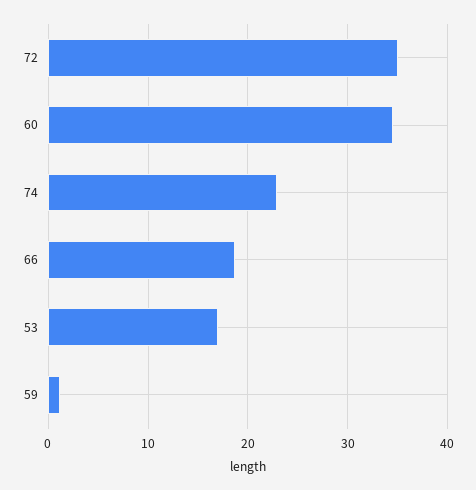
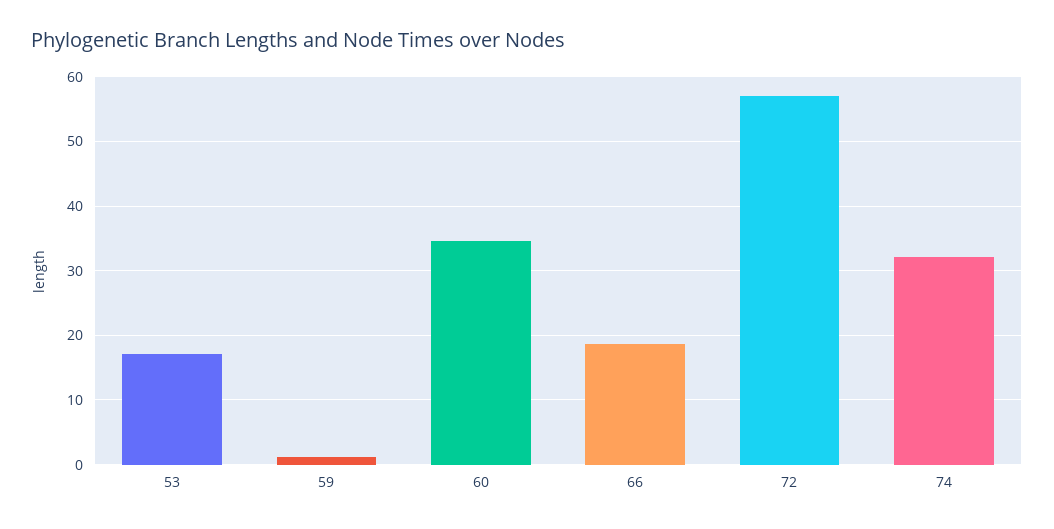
72: 35 -> 57
74: 23 -> 32

